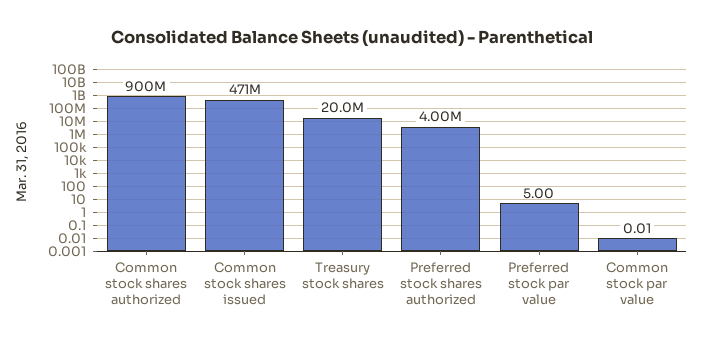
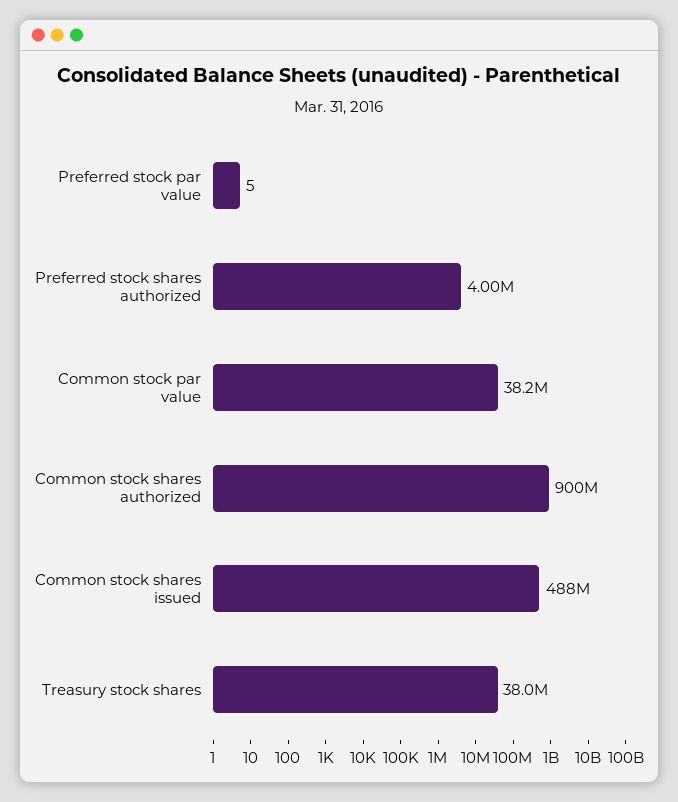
Common stock shares issued: 471000000 -> 488000000
Treasury stock shares: 20000000 -> 38000000
Common stock par value: 0.01 -> 38200000

